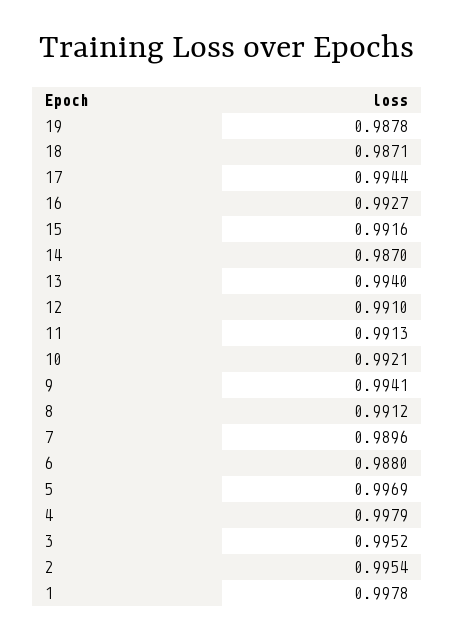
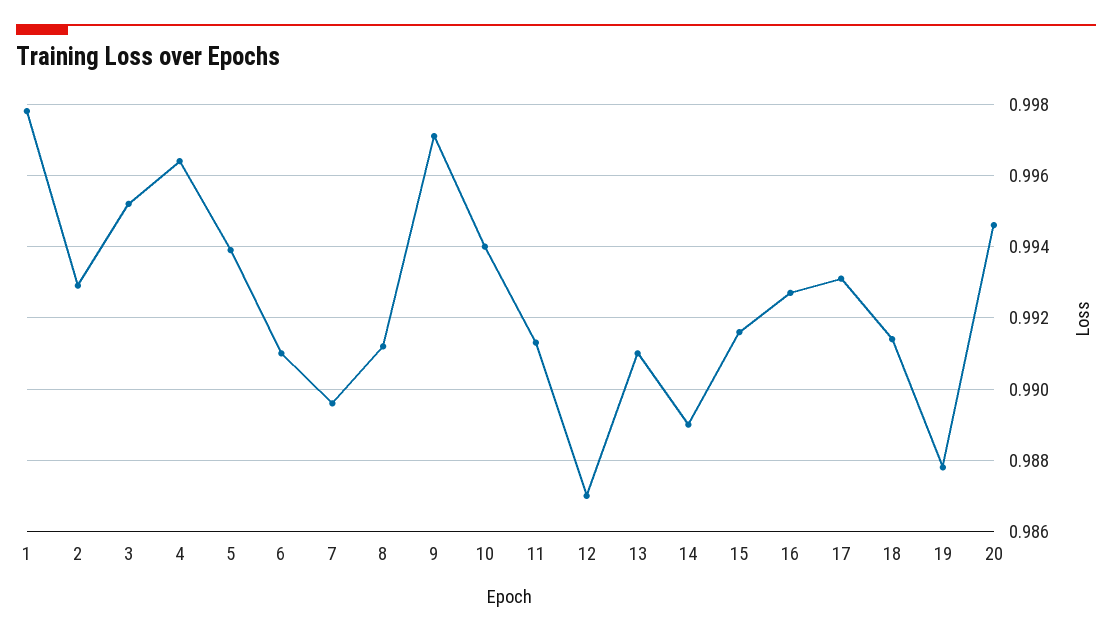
18: 0.9871 -> 0.9915
17: 0.9944 -> 0.993
14: 0.987 -> 0.989
13: 0.994 -> 0.991
12: 0.991 -> 0.987
10: 0.9921 -> 0.994
9: 0.9941 -> 0.997
6: 0.988 -> 0.991
5: 0.9969 -> 0.994
4: 0.9979 -> 0.9965
2: 0.9954 -> 0.993
20: none -> 0.9945

